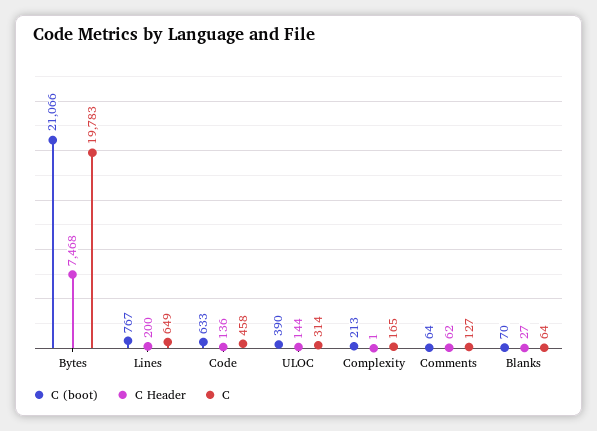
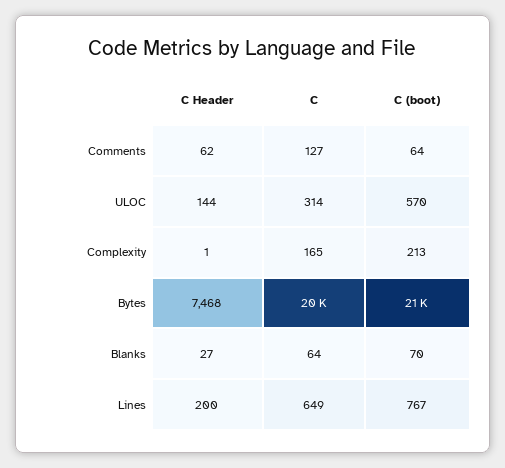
C (boot), Code: 633 -> none
C Header, Code: 136 -> none
C, Code: 458 -> none
C (boot), ULOC: 390 -> 570

